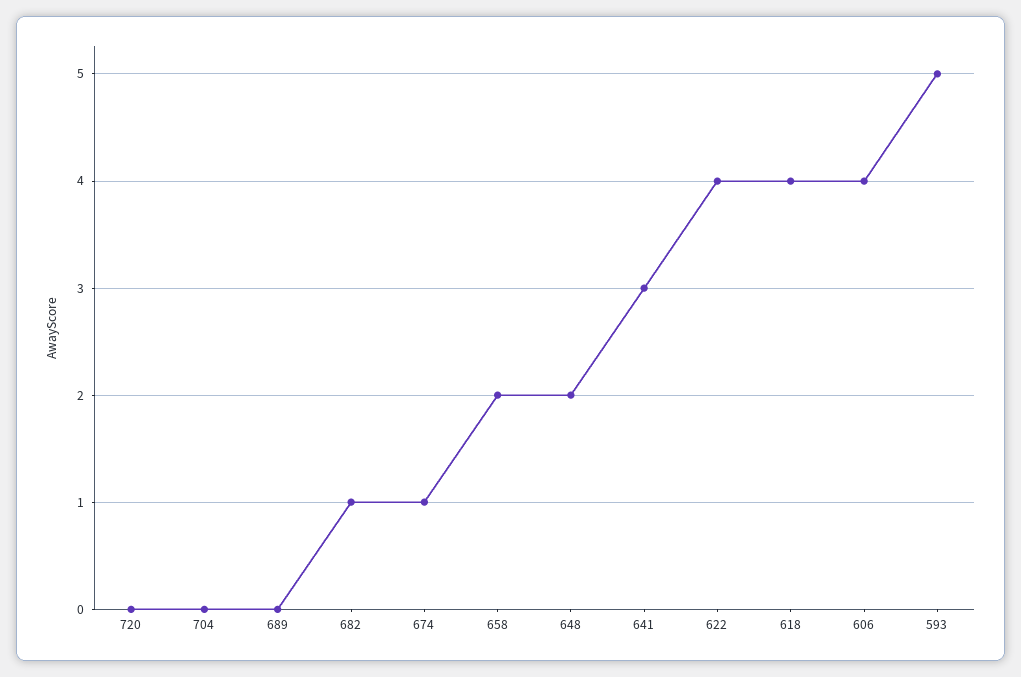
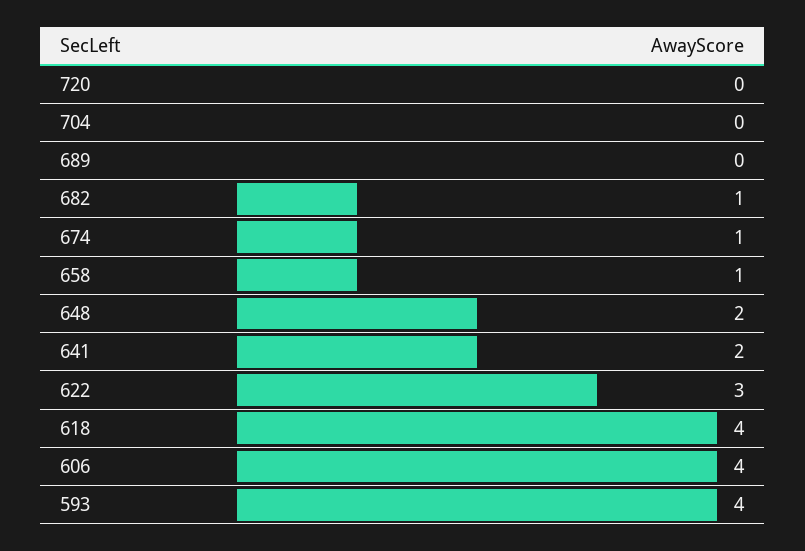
658: 2 -> 1
641: 3 -> 2
622: 4 -> 3
593: 5 -> 4

